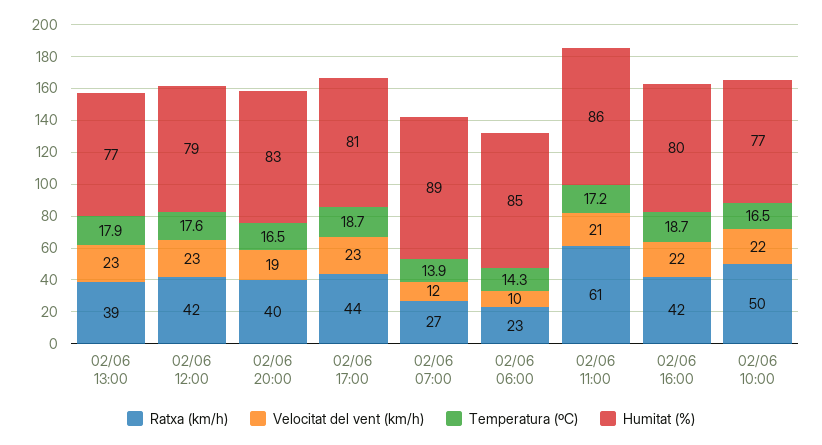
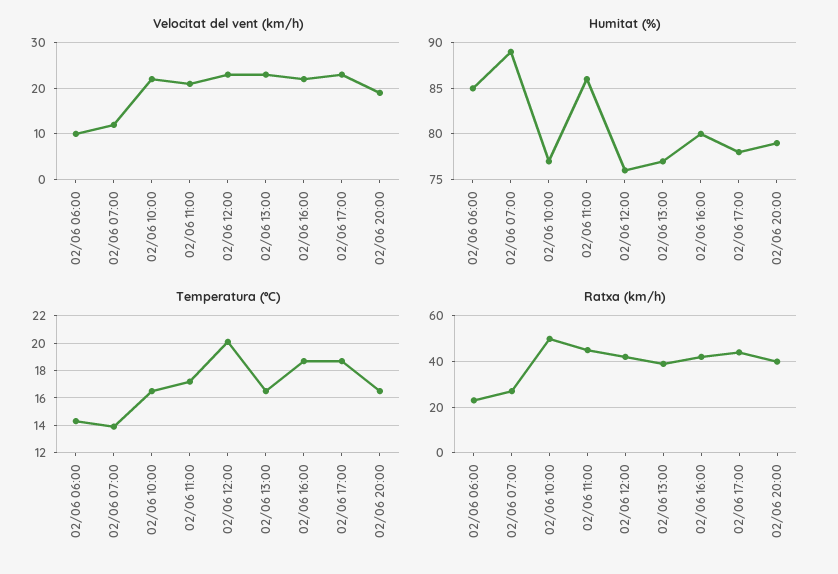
Temperatura (ºC), 02/06 13:00: 17.9 -> 16.5
Temperatura (ºC), 02/06 12:00: 17.6 -> 20
Humitat (%), 02/06 12:00: 79 -> 76
Humitat (%), 02/06 20:00: 83 -> 79
Humitat (%), 02/06 17:00: 81 -> 78
Ratxa (km/h), 02/06 11:00: 61 -> 45

